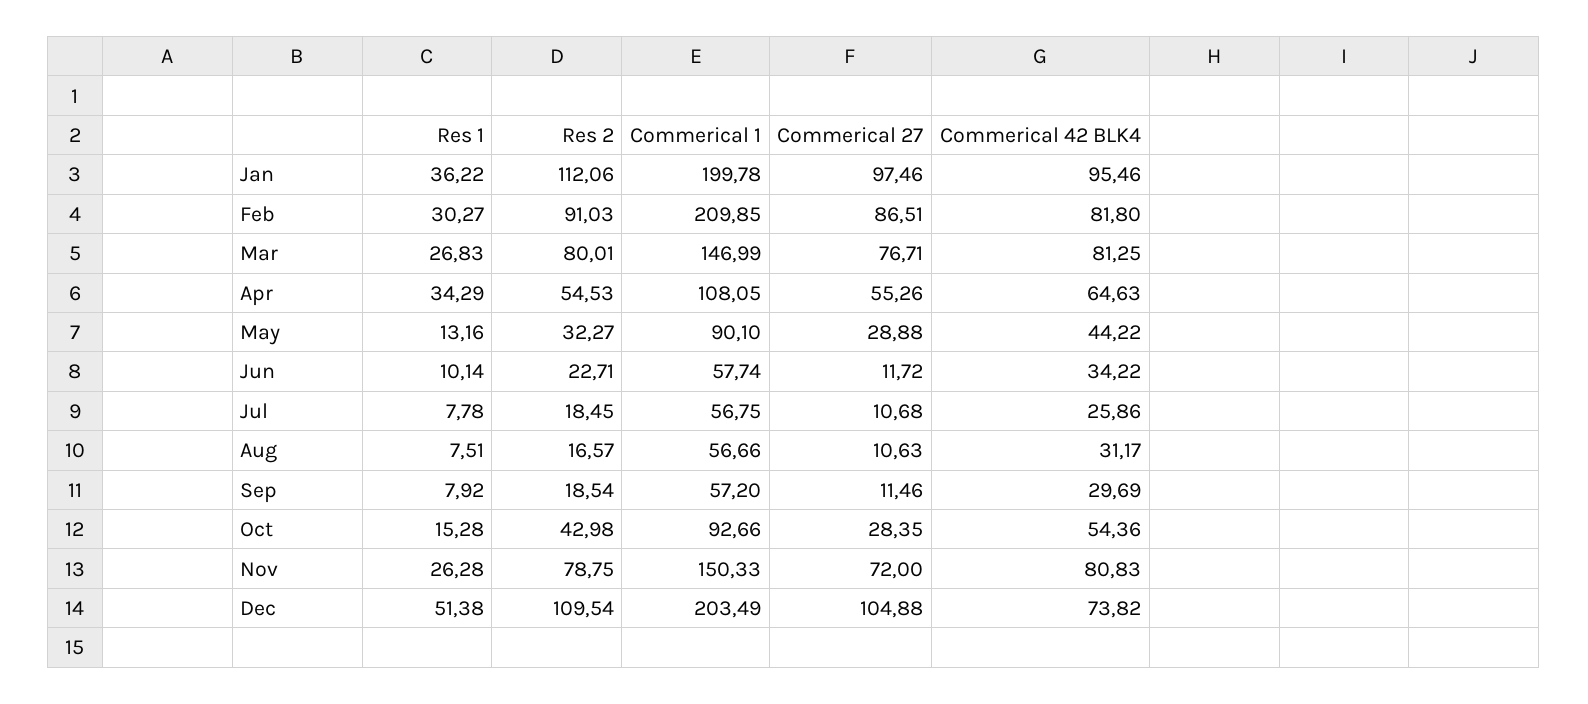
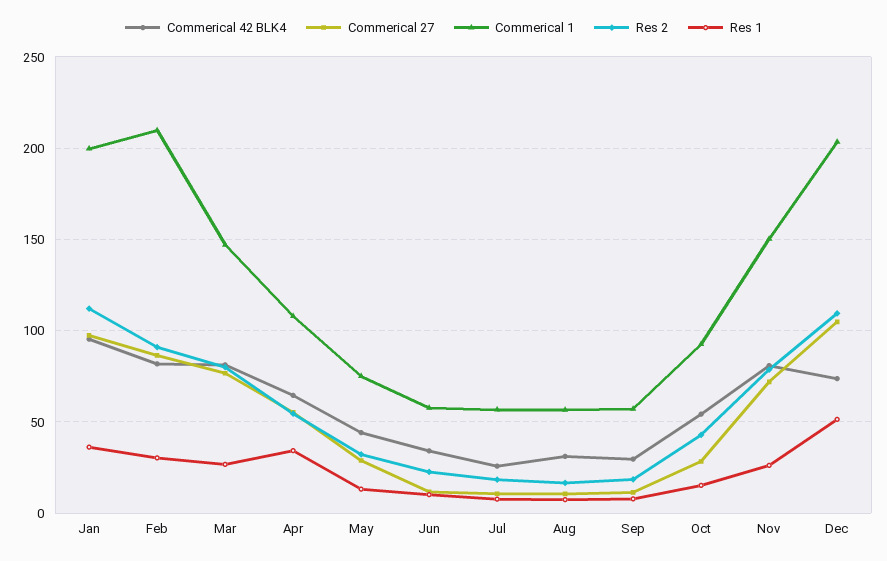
Commerical 1, May: 90.1 -> 75

